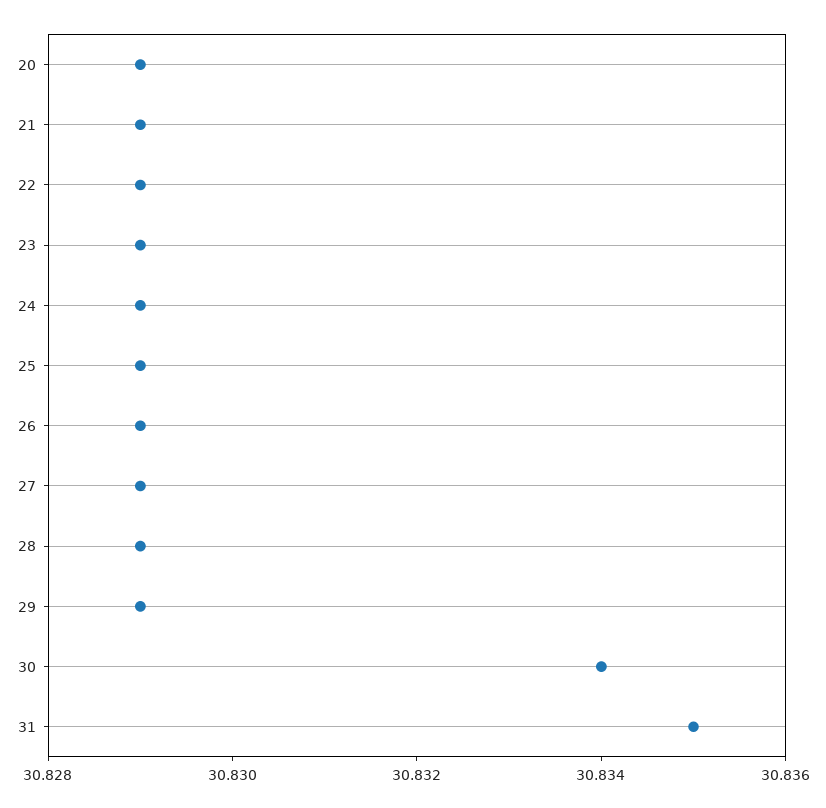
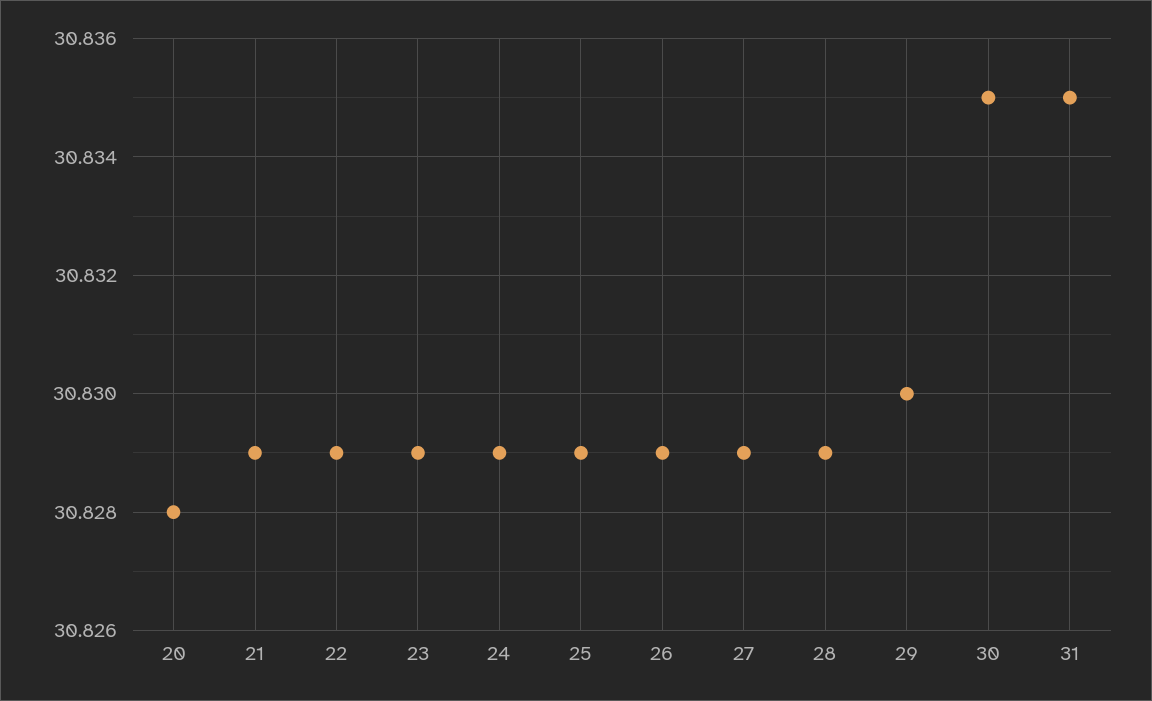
20: 30.829 -> 30.828
29: 30.829 -> 30.83
30: 30.834 -> 30.835

